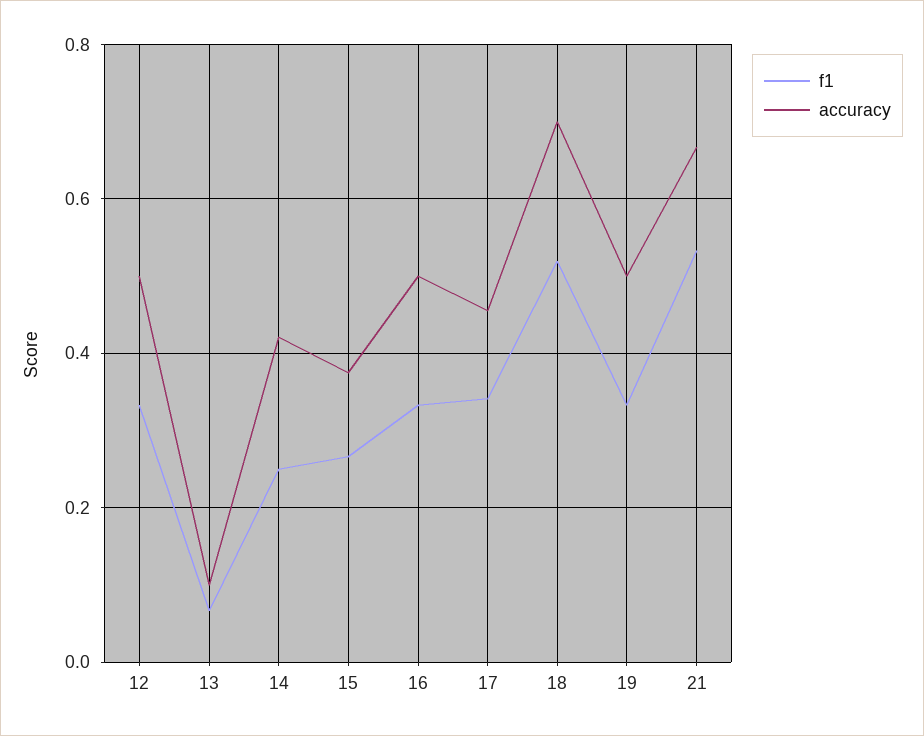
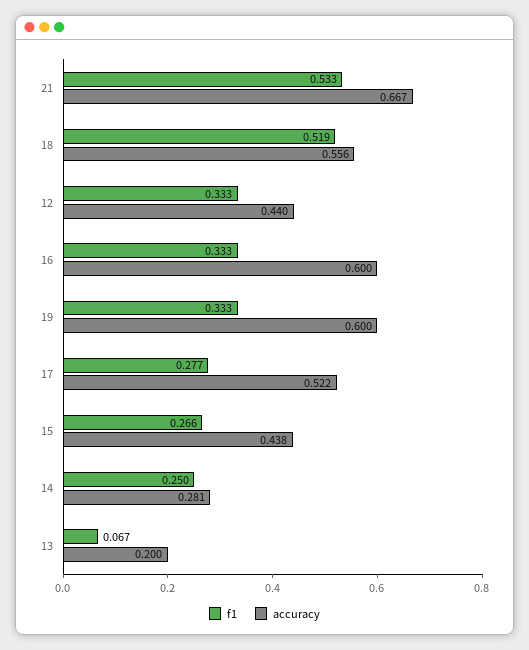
accuracy, 12: 0.5 -> 0.44
accuracy, 13: 0.1 -> 0.2
accuracy, 14: 0.42 -> 0.281
accuracy, 15: 0.38 -> 0.438
accuracy, 16: 0.5 -> 0.6
f1, 17: 0.34 -> 0.277
accuracy, 17: 0.46 -> 0.522
accuracy, 18: 0.7 -> 0.556
accuracy, 19: 0.5 -> 0.6

